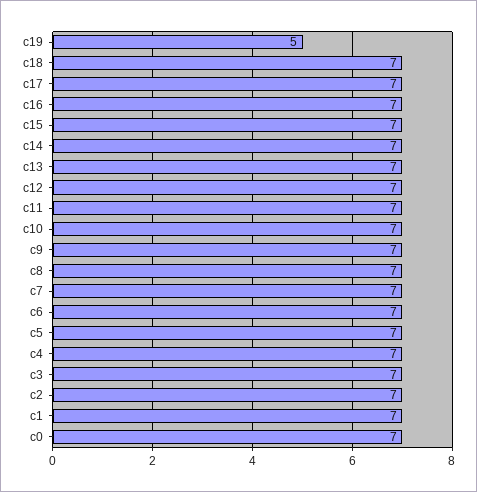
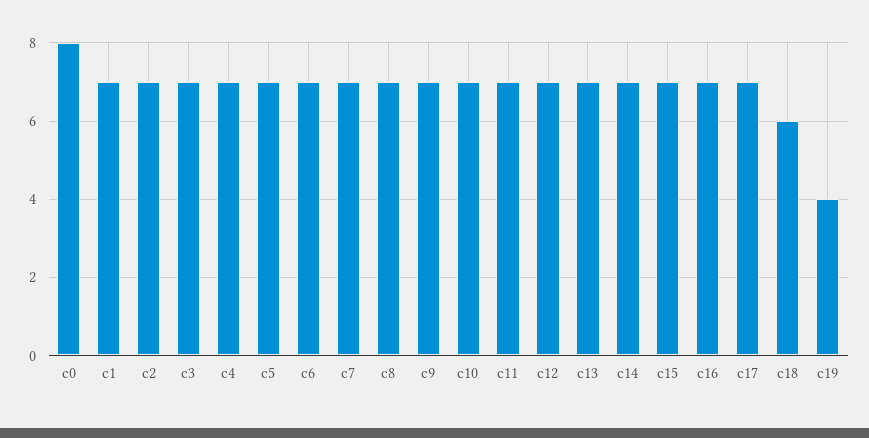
c19: 5 -> 4
c18: 7 -> 6
c0: 7 -> 8

